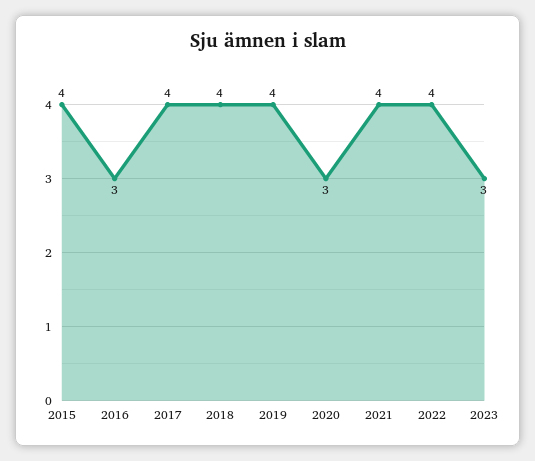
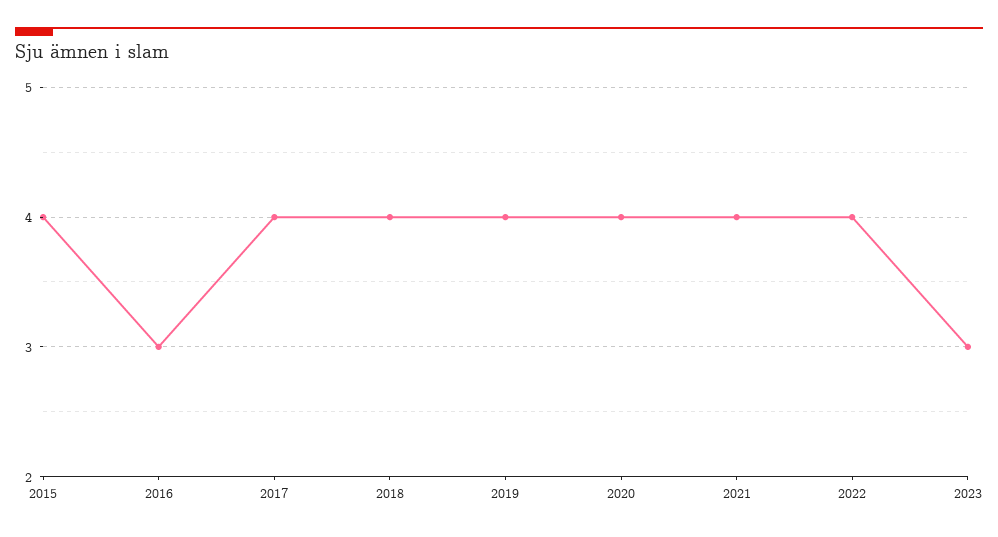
2020: 3 -> 4

